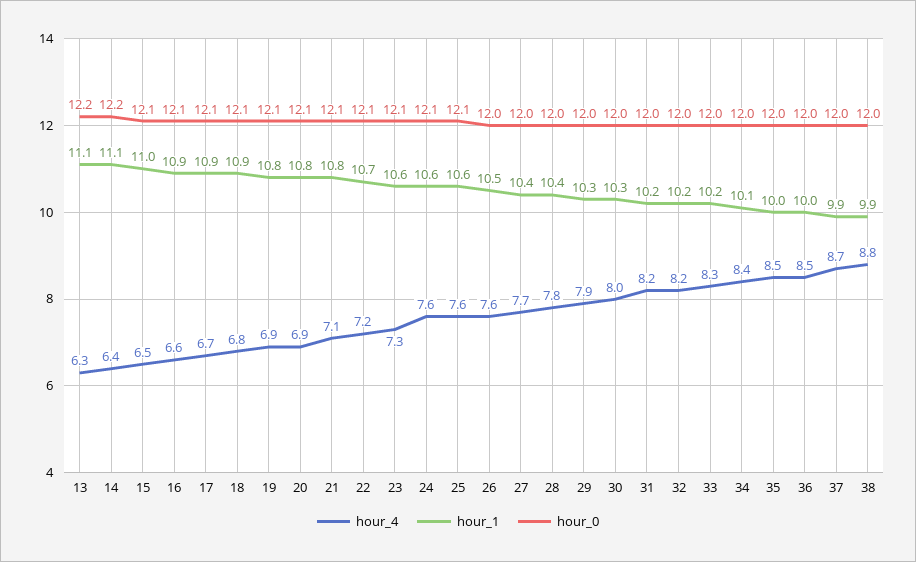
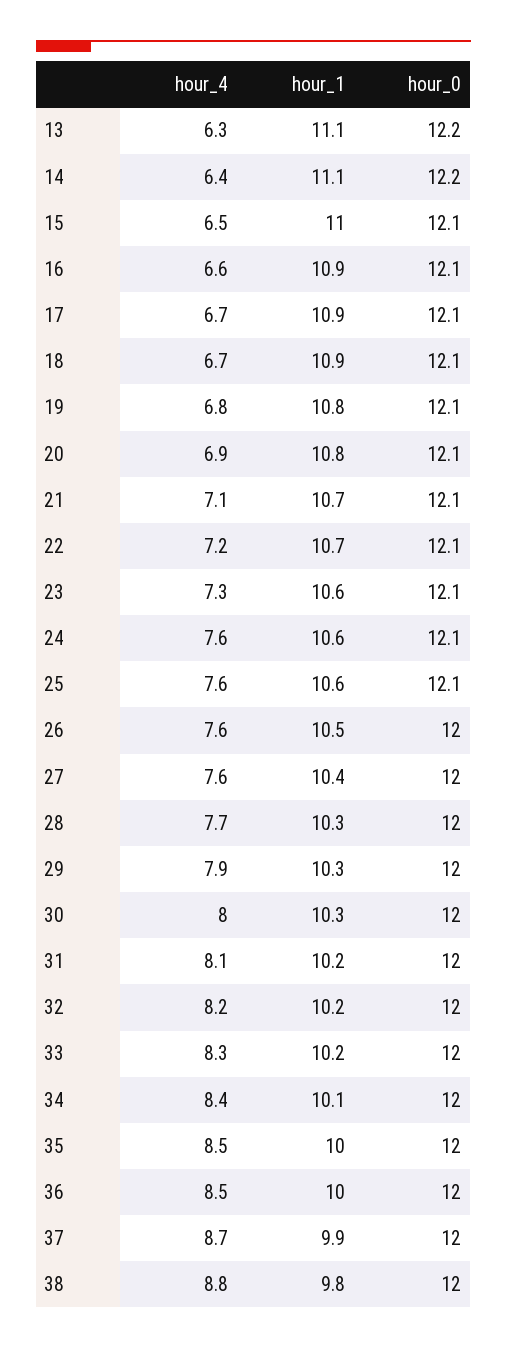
hour_4, 18: 6.8 -> 6.7
hour_4, 19: 6.9 -> 6.8
hour_1, 21: 10.8 -> 10.7
hour_4, 27: 7.7 -> 7.6
hour_4, 28: 7.8 -> 7.7
hour_1, 28: 10.4 -> 10.3
hour_4, 31: 8.2 -> 8.1
hour_1, 38: 9.9 -> 9.8

